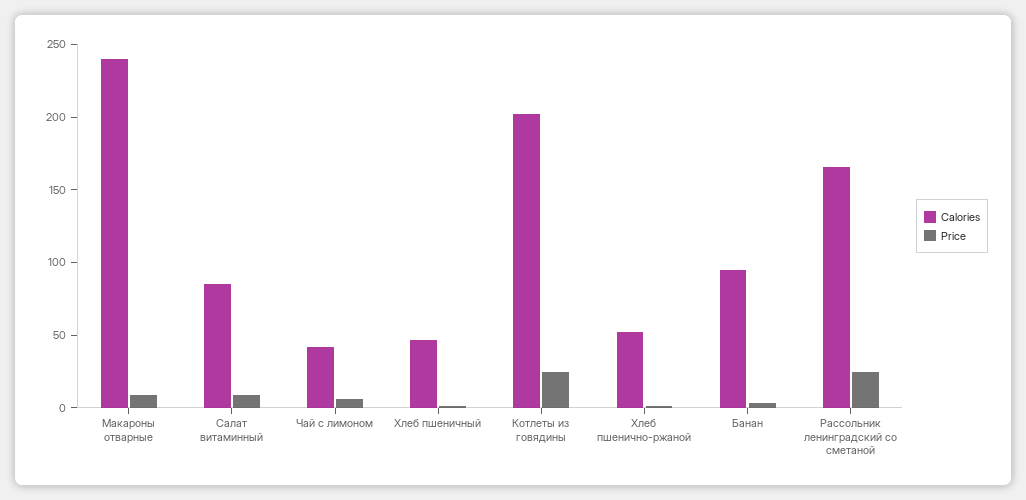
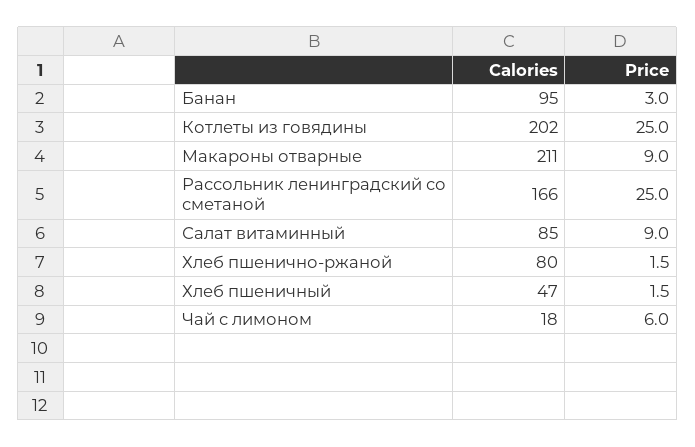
Calories, Макароны отварные: 240 -> 211
Calories, Чай с лимоном: 40 -> 18
Calories, Хлеб пшенично-ржаной: 50 -> 80

